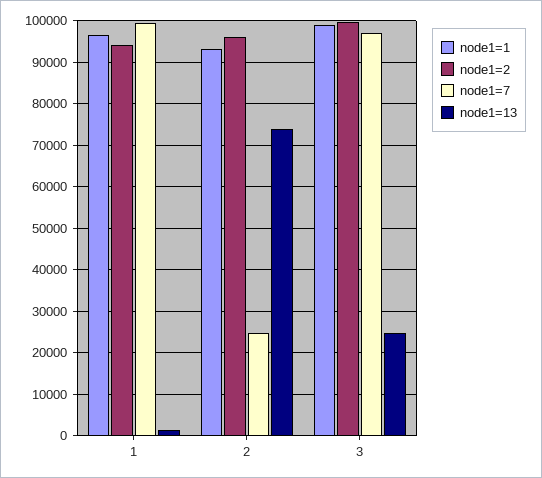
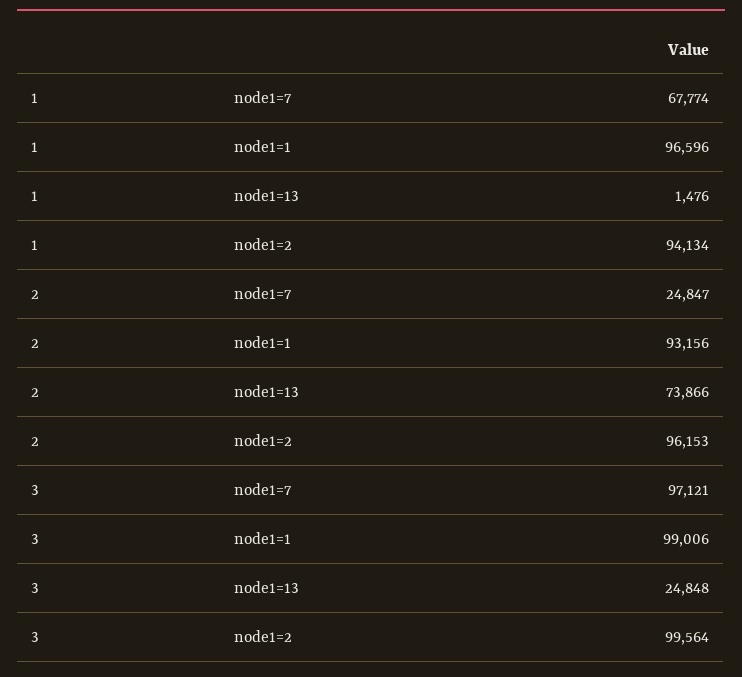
node1=7, 1: 100000 -> 67774

